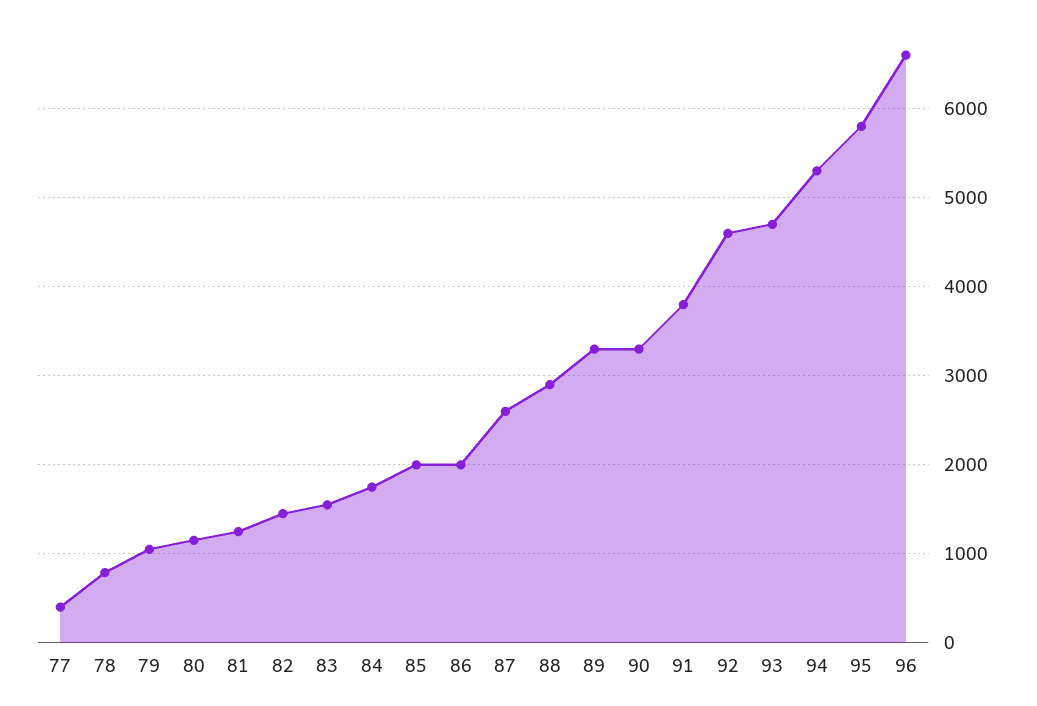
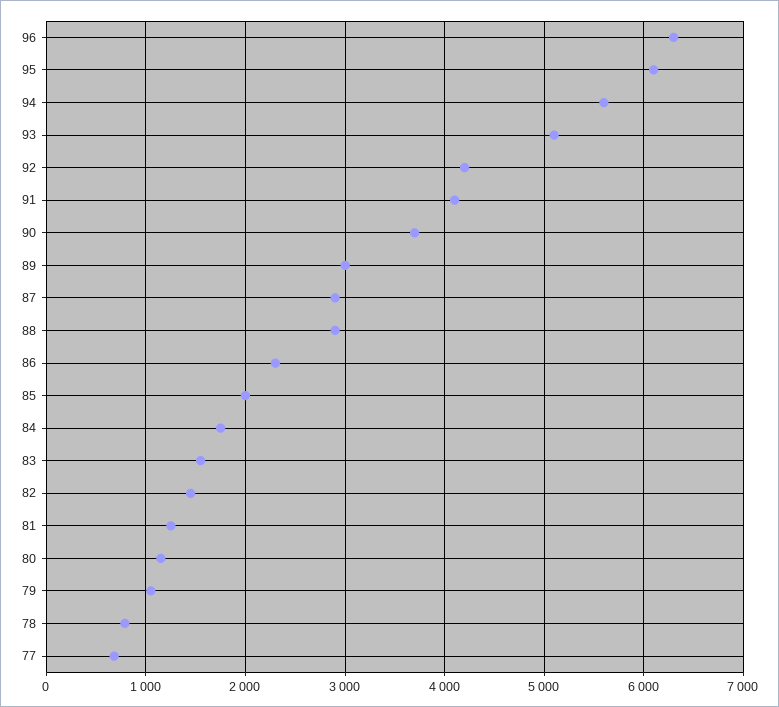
77: 400 -> 700
86: 2000 -> 2300
87: 2600 -> 2900
89: 3300 -> 3000
90: 3300 -> 3700
91: 3800 -> 4100
92: 4600 -> 4200
93: 4700 -> 5100
94: 5300 -> 5600
95: 5800 -> 6100
96: 6600 -> 6300

